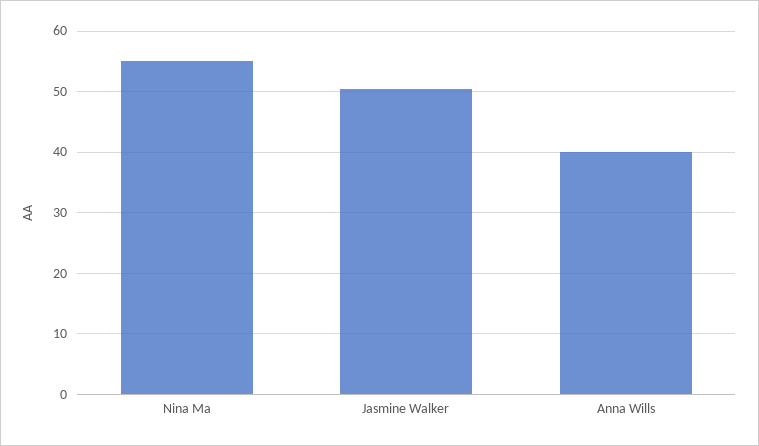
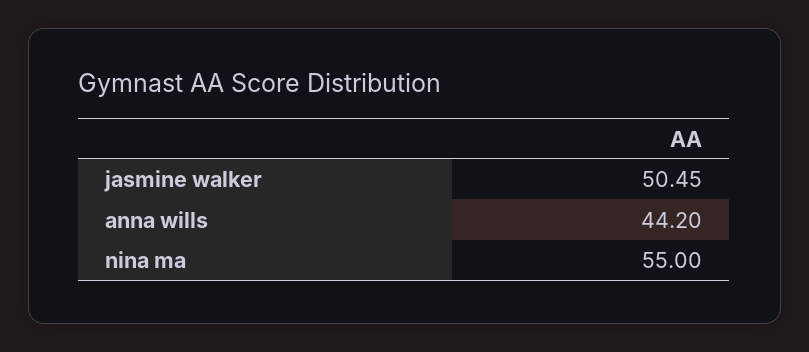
Anna Wills: 40 -> 44.2

